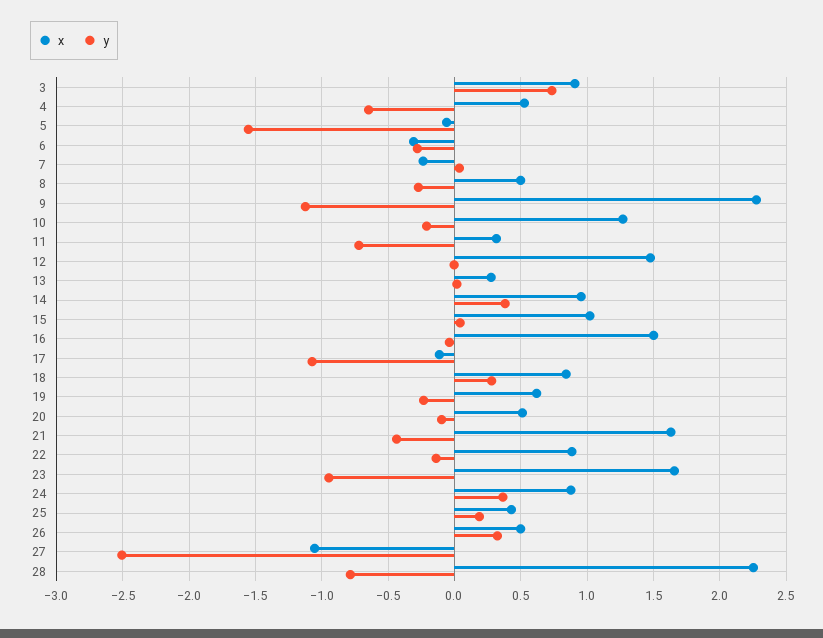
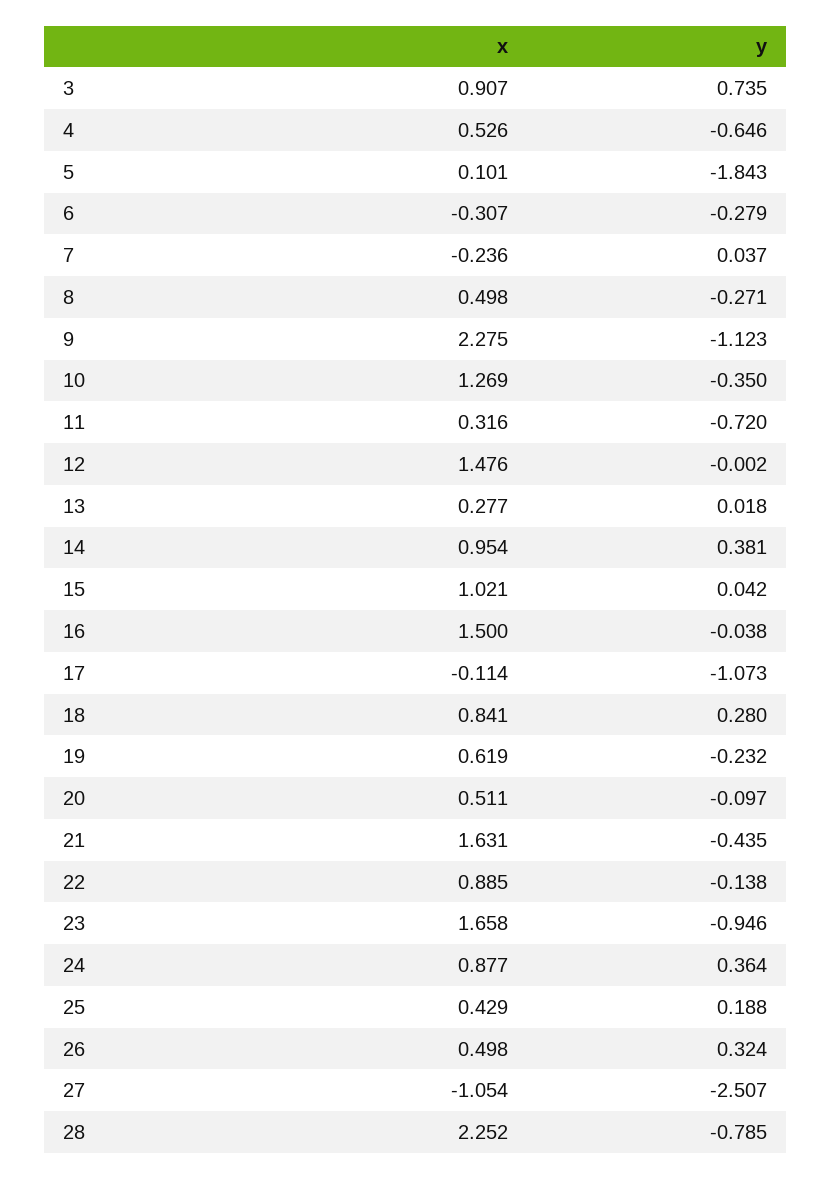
x, 5: -0.05 -> 0.101
y, 5: -1.55 -> -1.843
y, 10: -0.2 -> -0.35

